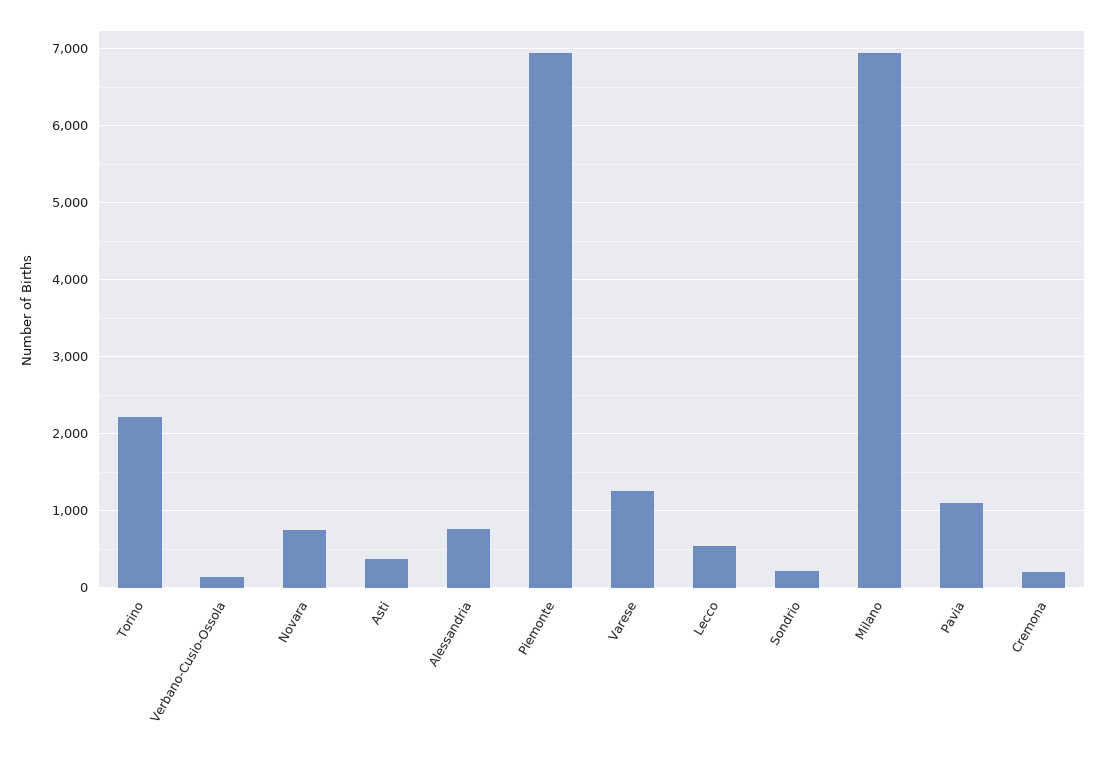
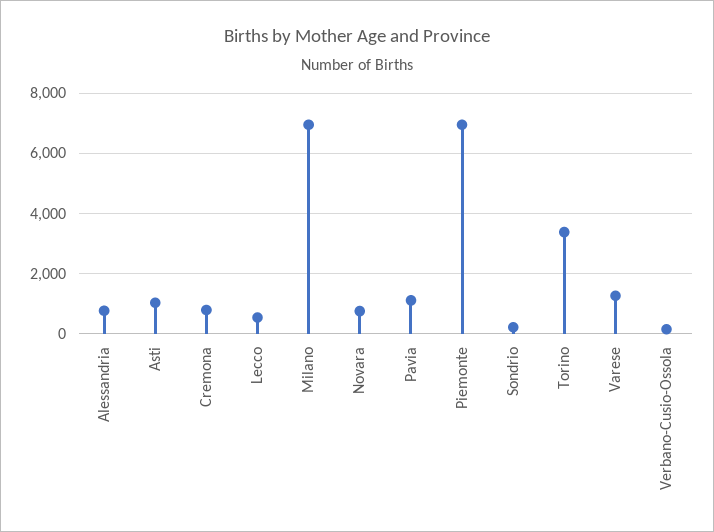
Torino: 2200 -> 3400
Asti: 400 -> 1000
Cremona: 200 -> 800

